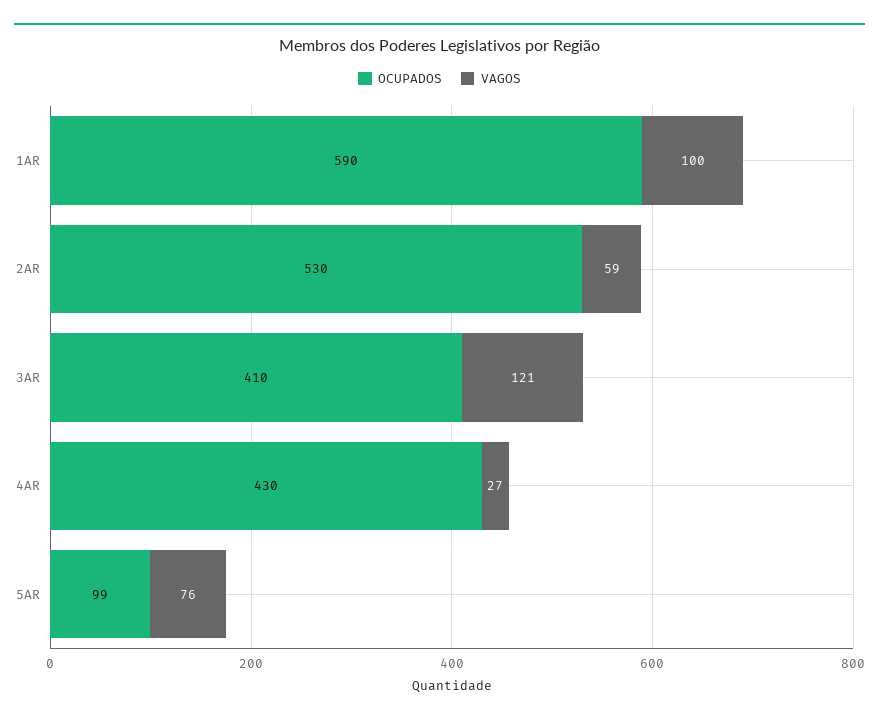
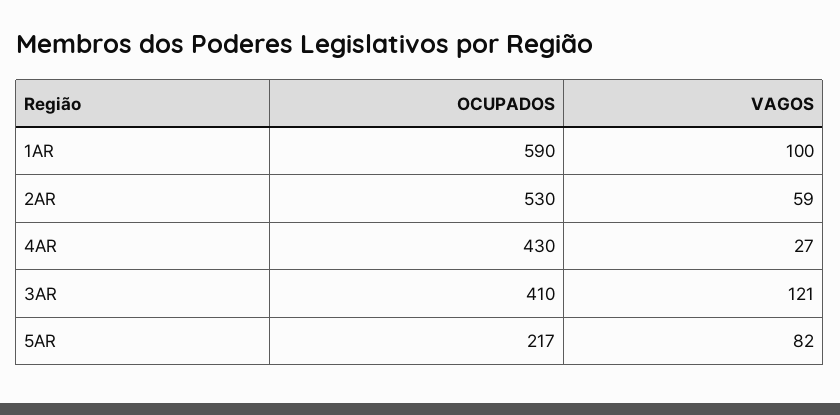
OCUPADOS, 5AR: 99 -> 217
VAGOS, 5AR: 76 -> 82

